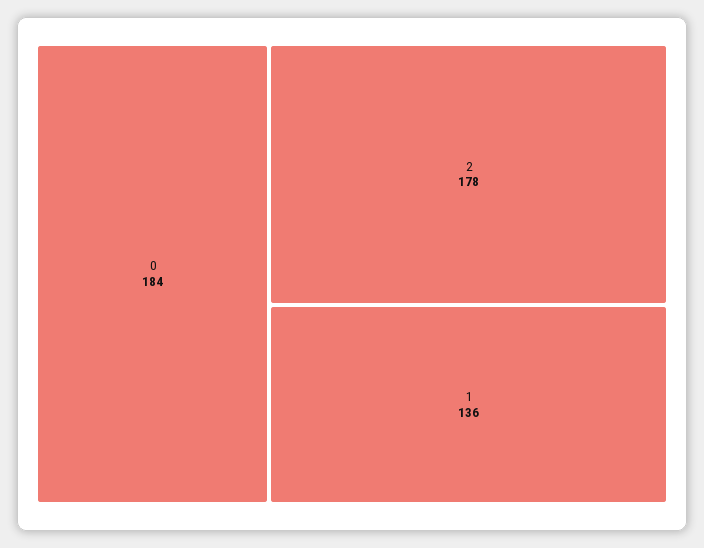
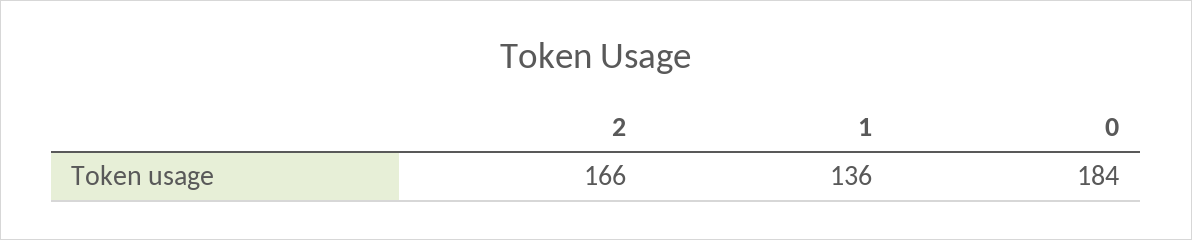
2: 178 -> 166

